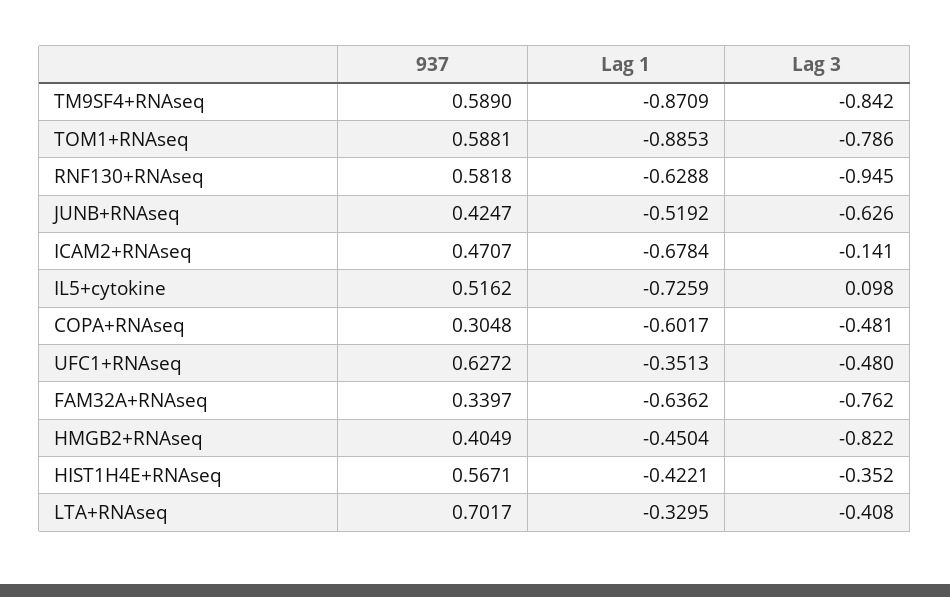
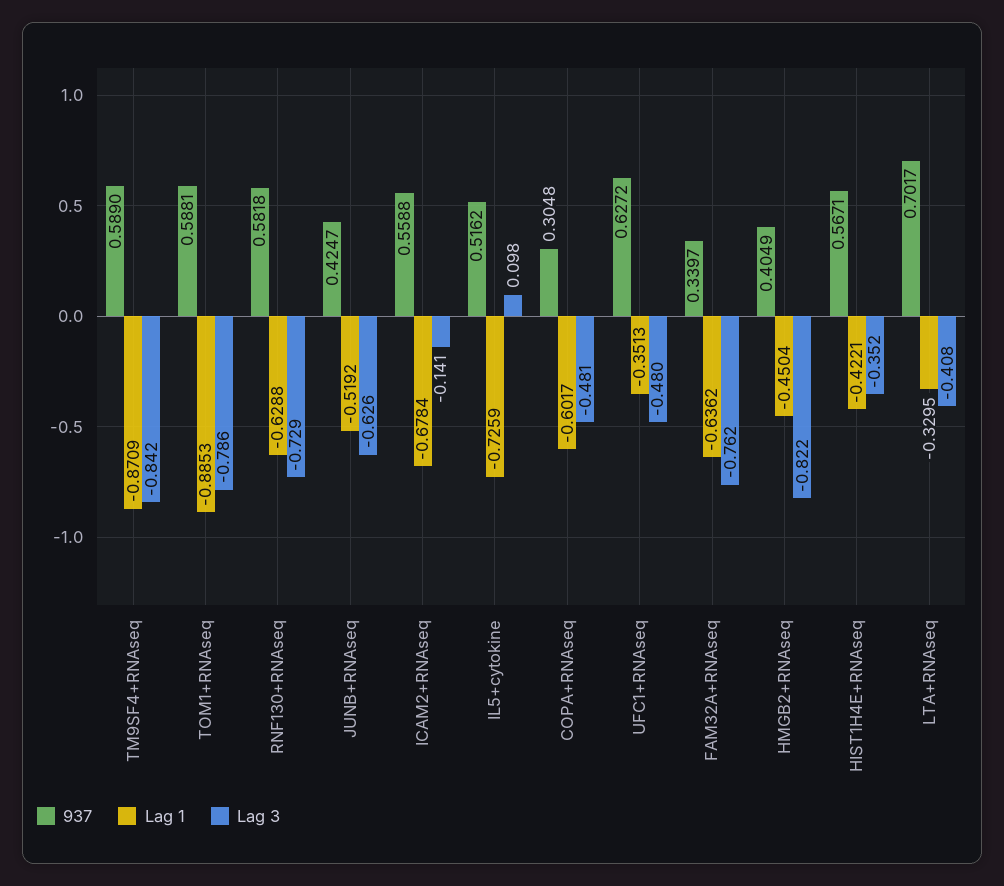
Lag 3, RNF130+RNAseq: -0.945 -> -0.729
937, ICAM2+RNAseq: 0.4707 -> 0.5588

